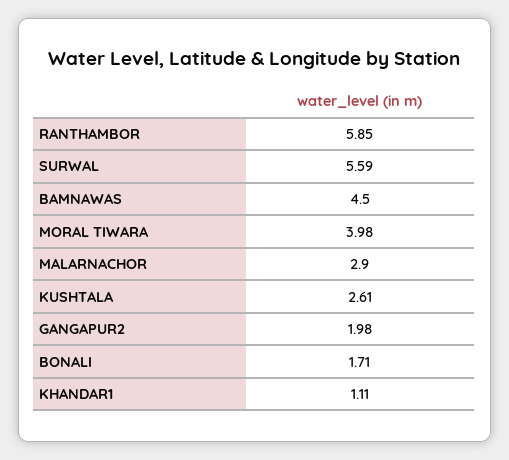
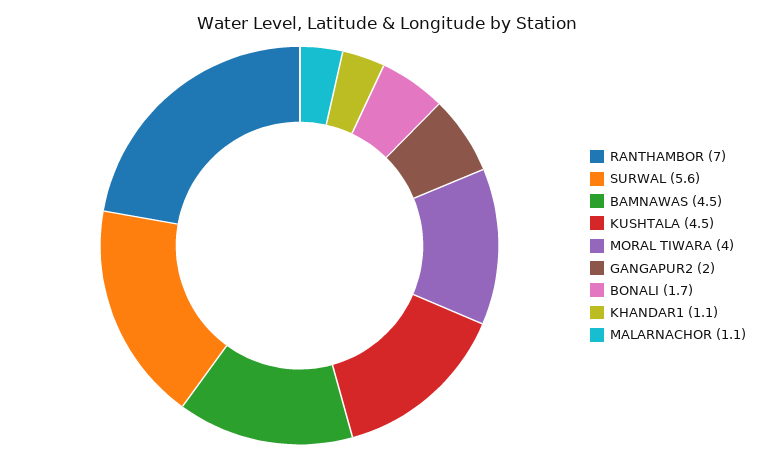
RANTHAMBOR: 5.85 -> 7
MALARNACHOR: 2.9 -> 1.1
KUSHTALA: 2.61 -> 4.5

